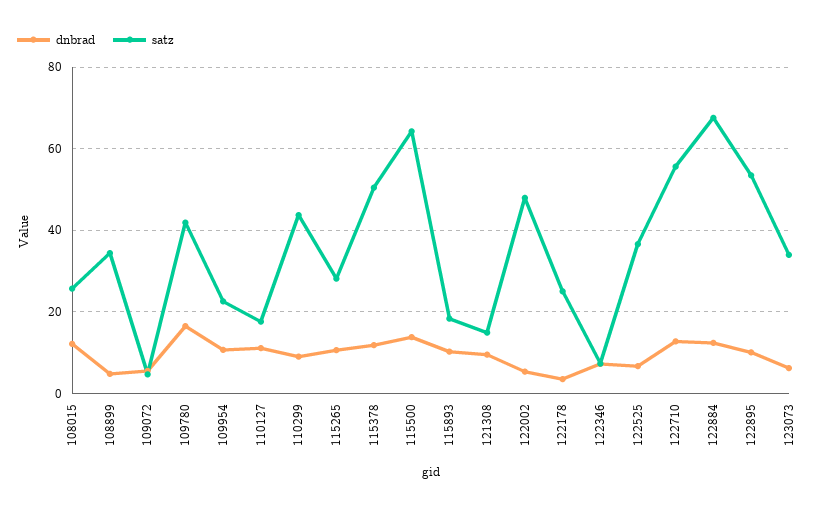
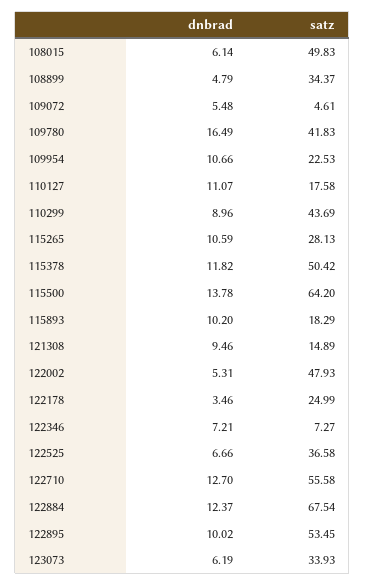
dnbrad, 108015: 12 -> 6.14
satz, 108015: 26 -> 49.83

